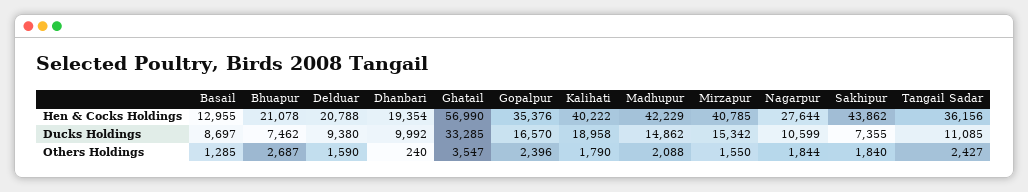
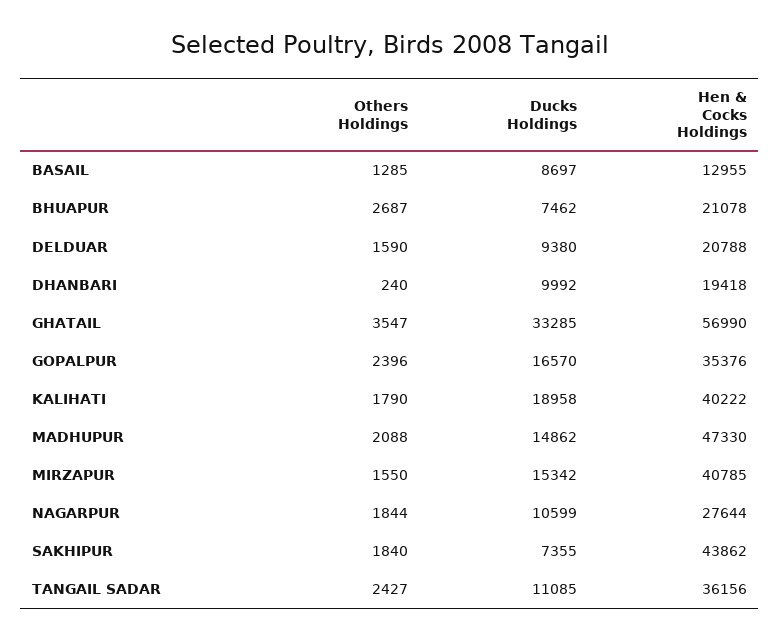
Dhanbari, Hen & Cocks Holdings: 19354 -> 19418
Madhupur, Hen & Cocks Holdings: 42229 -> 47330

